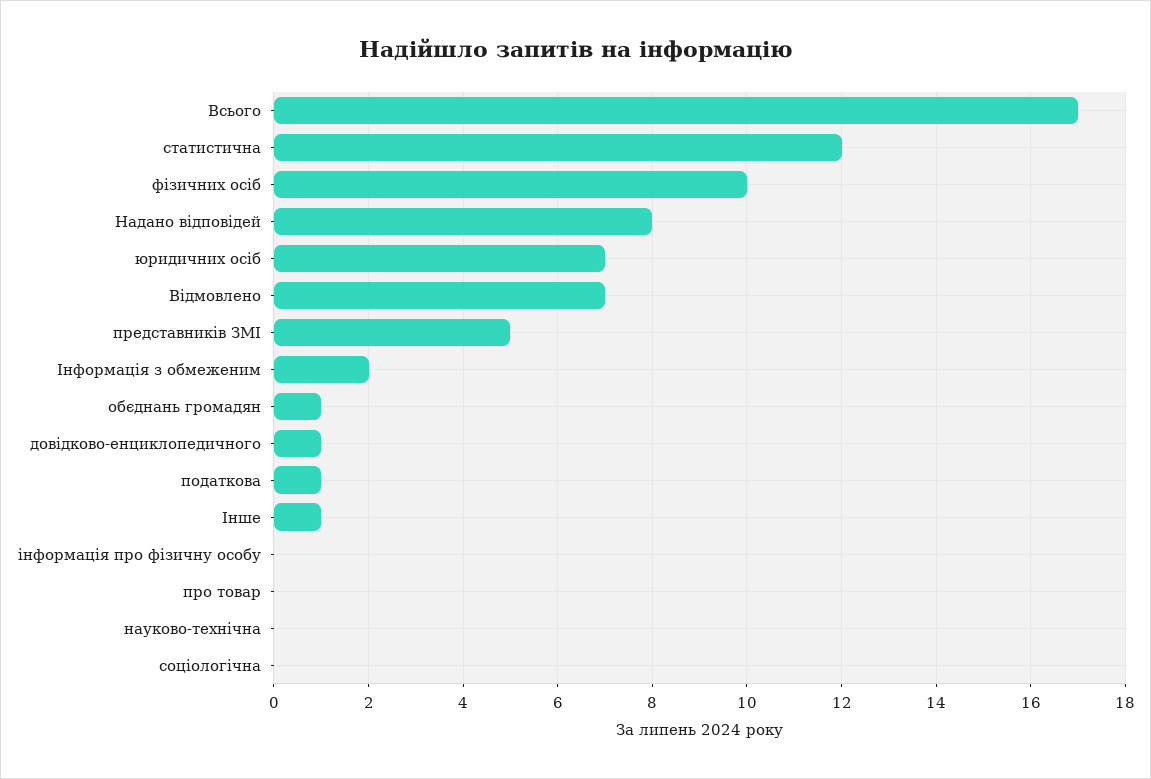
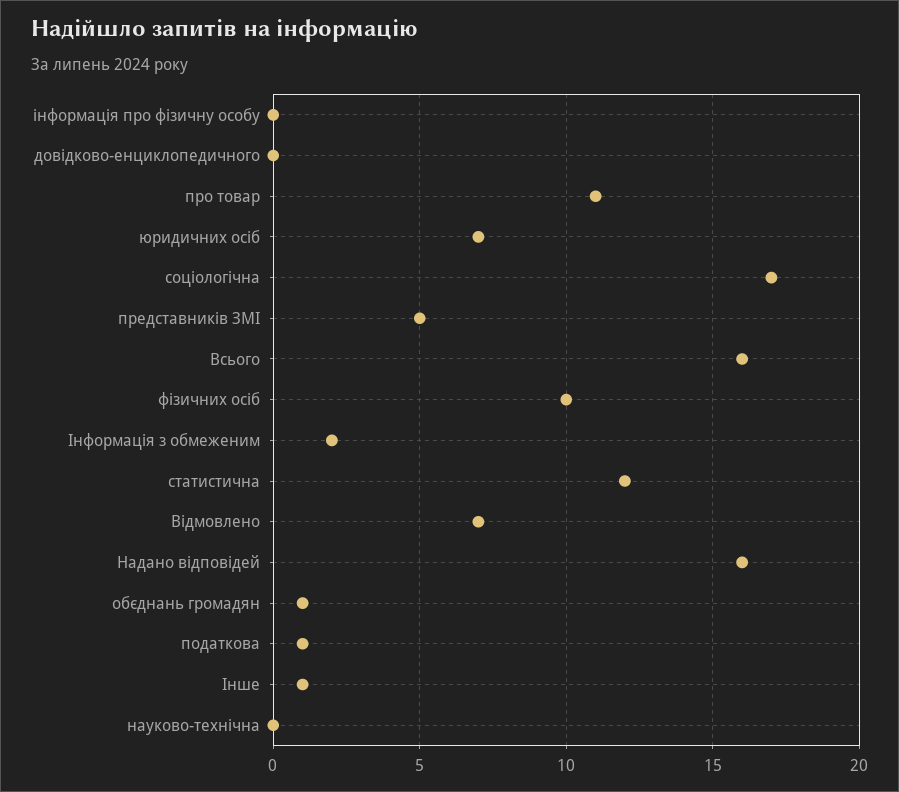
Всього: 17 -> 16
Надано відповідей: 8 -> 16
довідково-енциклопедичного: 1 -> 0
про товар: 0 -> 11
соціологічна: 0 -> 17

